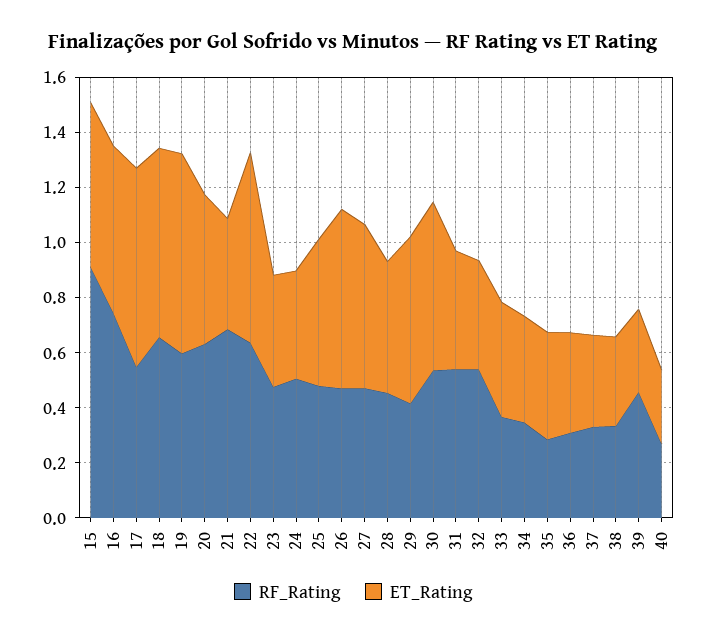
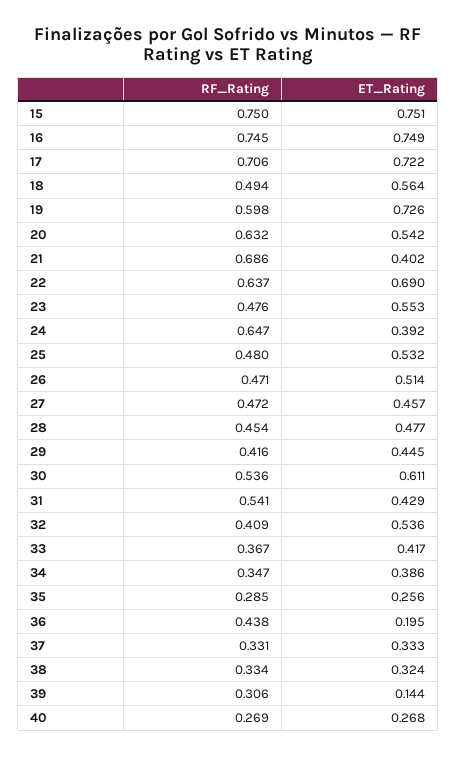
RF_Rating, 15: 0.9 -> 0.75
ET_Rating, 15: 0.6 -> 0.751
ET_Rating, 16: 0.6 -> 0.749
RF_Rating, 17: 0.55 -> 0.706
RF_Rating, 18: 0.65 -> 0.494
ET_Rating, 18: 0.7 -> 0.564
ET_Rating, 23: 0.4 -> 0.553
RF_Rating, 24: 0.5 -> 0.647
ET_Rating, 26: 0.65 -> 0.514
ET_Rating, 27: 0.6 -> 0.457
ET_Rating, 29: 0.6 -> 0.445
RF_Rating, 32: 0.55 -> 0.409
ET_Rating, 32: 0.4 -> 0.536
ET_Rating, 35: 0.4 -> 0.256
RF_Rating, 36: 0.3 -> 0.438
ET_Rating, 36: 0.35 -> 0.195
RF_Rating, 39: 0.45 -> 0.306
ET_Rating, 39: 0.3 -> 0.144

